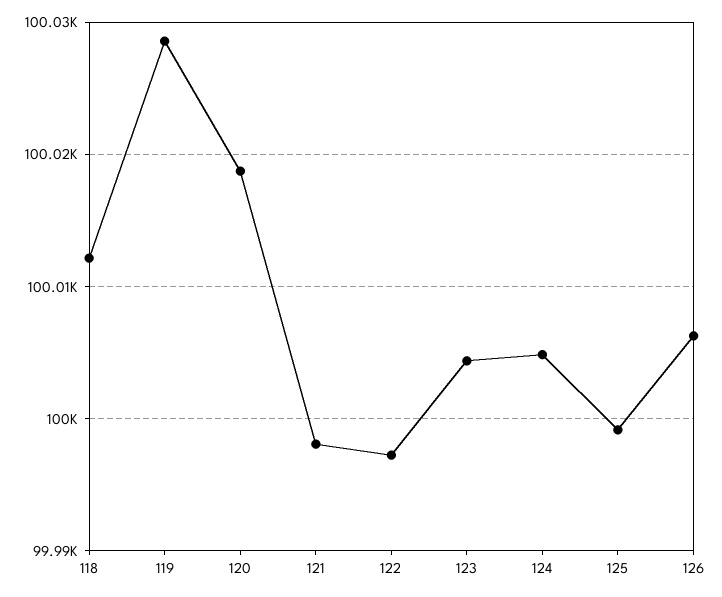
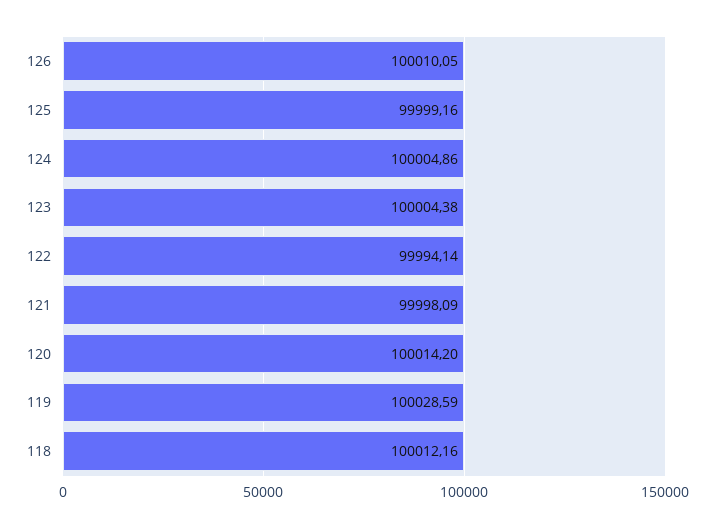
120: 100019 -> 100014.2
122: 99997 -> 99994.14
126: 100006 -> 100010.05

